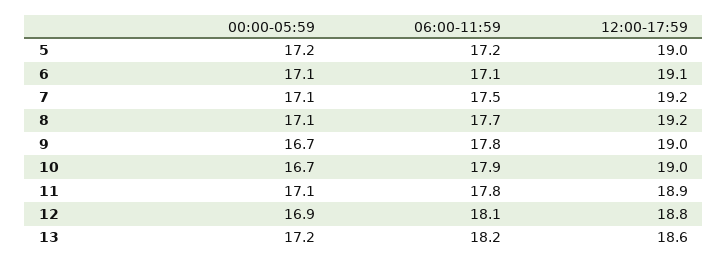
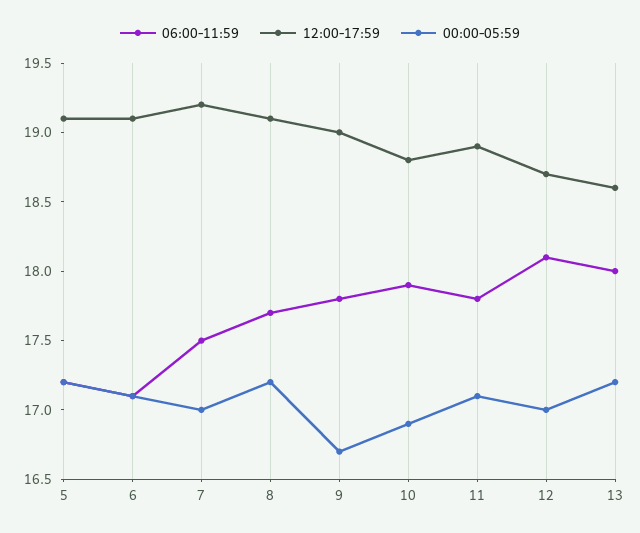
12:00-17:59, 5: 19 -> 19.1
00:00-05:59, 7: 17.1 -> 17
00:00-05:59, 8: 17.1 -> 17.2
12:00-17:59, 8: 19.2 -> 19.1
00:00-05:59, 10: 16.7 -> 16.9
12:00-17:59, 10: 19 -> 18.8
00:00-05:59, 12: 16.9 -> 17
12:00-17:59, 12: 18.8 -> 18.7
06:00-11:59, 13: 18.2 -> 18

